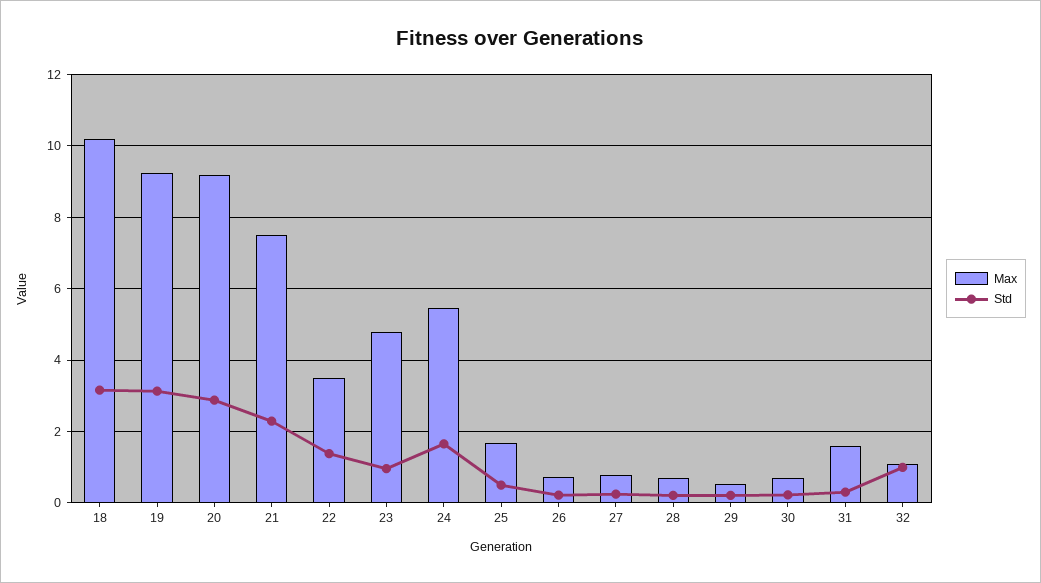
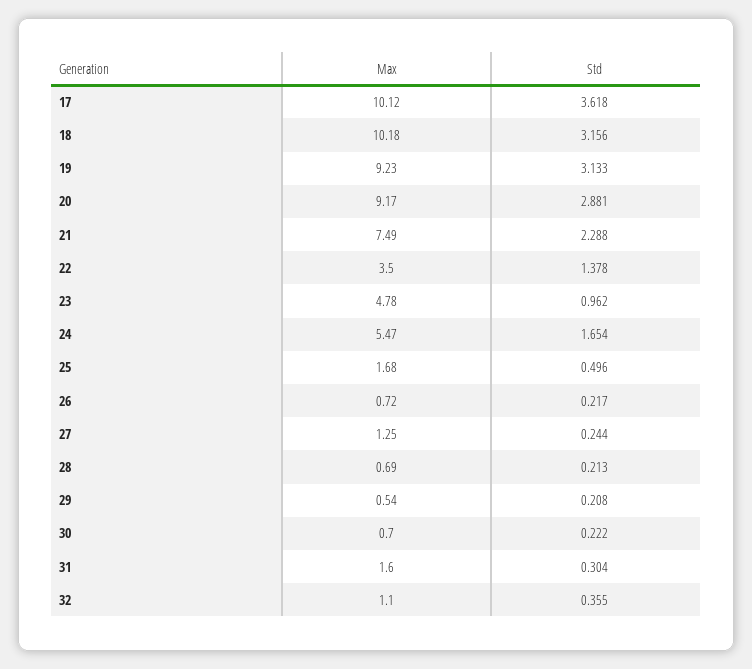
Max, 27: 0.8 -> 1.25
Std, 32: 1 -> 0.355
Max, 17: none -> 10.12
Std, 17: none -> 3.618

